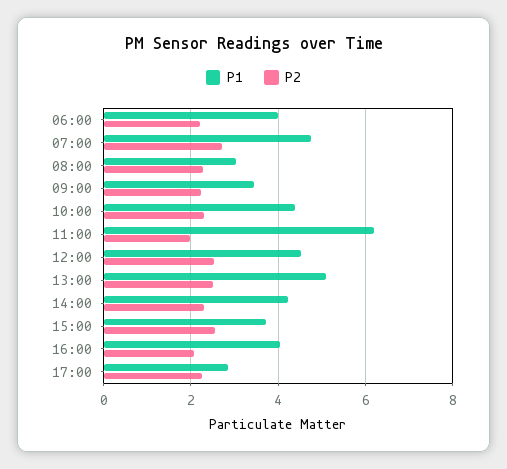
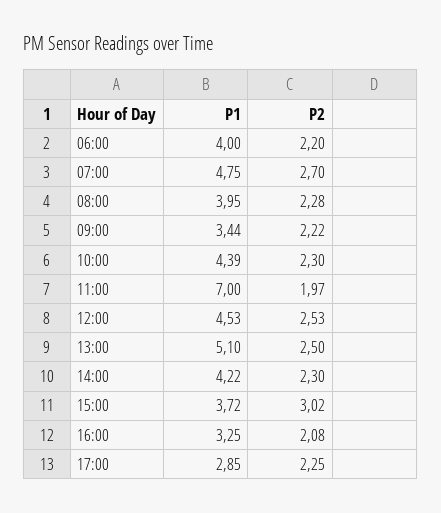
P1, 08:00: 3 -> 3.95
P1, 11:00: 6.2 -> 7
P2, 15:00: 2.6 -> 3.02
P1, 16:00: 4 -> 3.25

